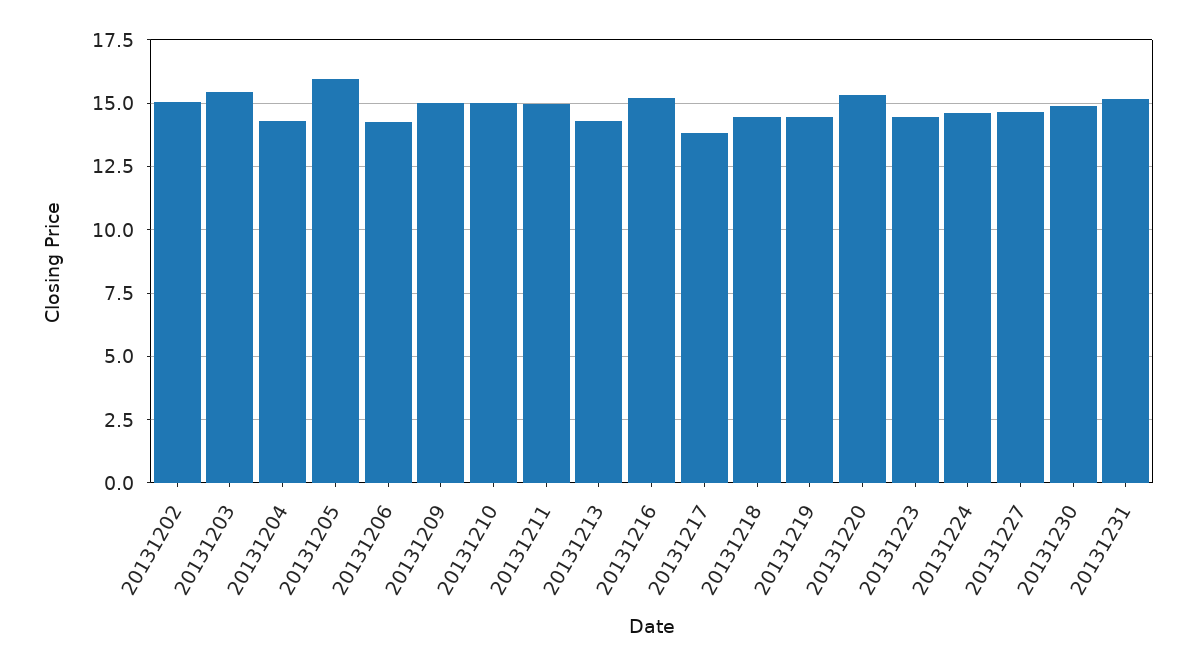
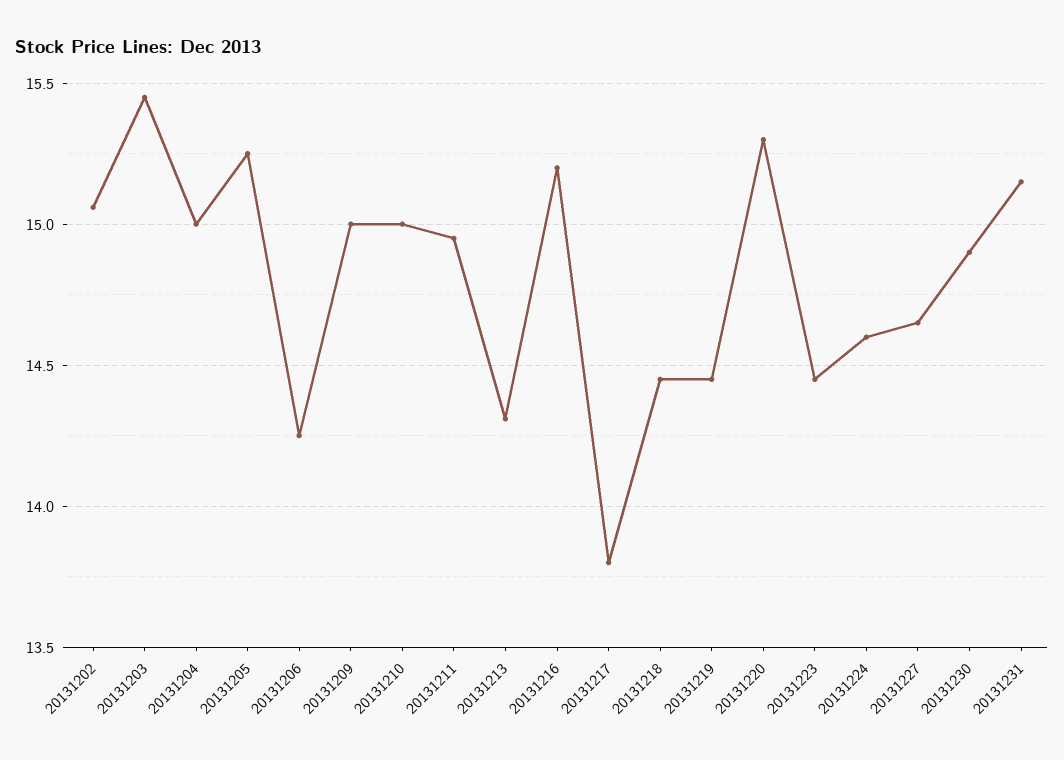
20131204: 14.25 -> 15
20131205: 16 -> 15.25

